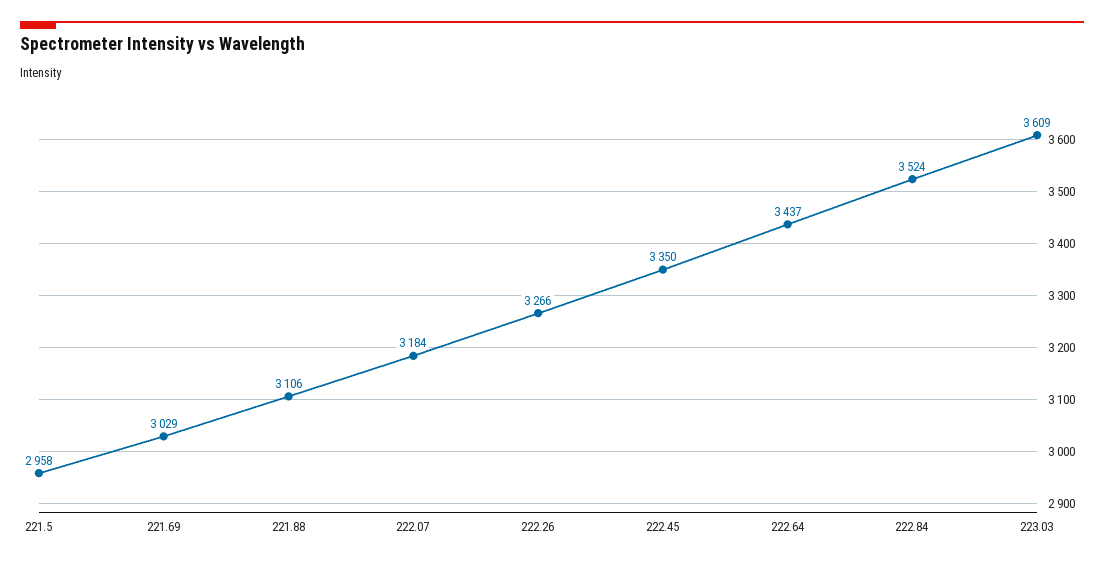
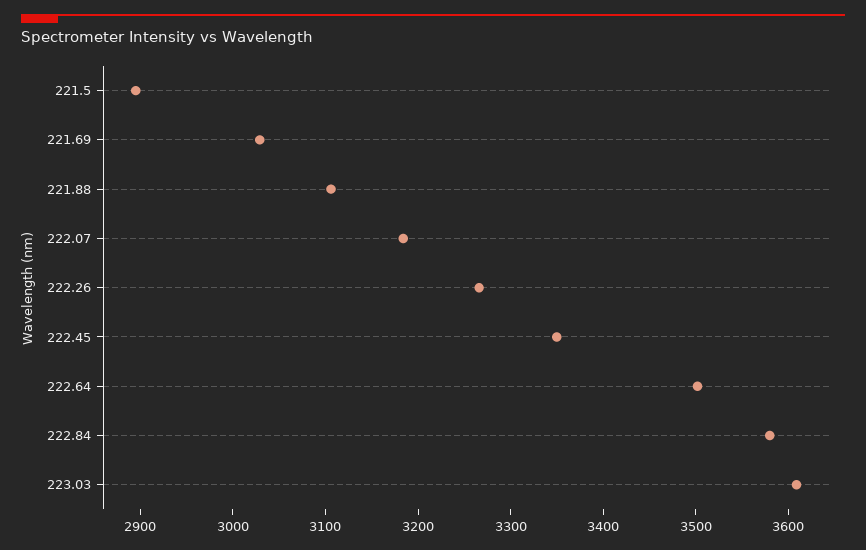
221.5: 2958 -> 2900
222.64: 3437 -> 3500
222.84: 3524 -> 3580

